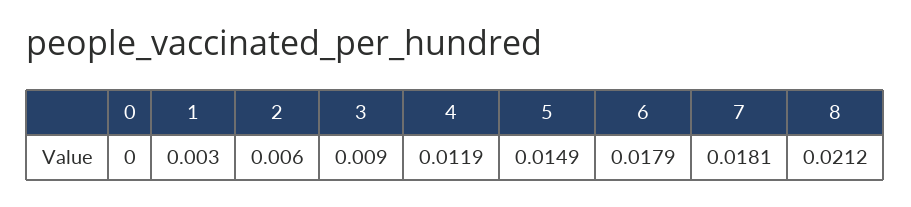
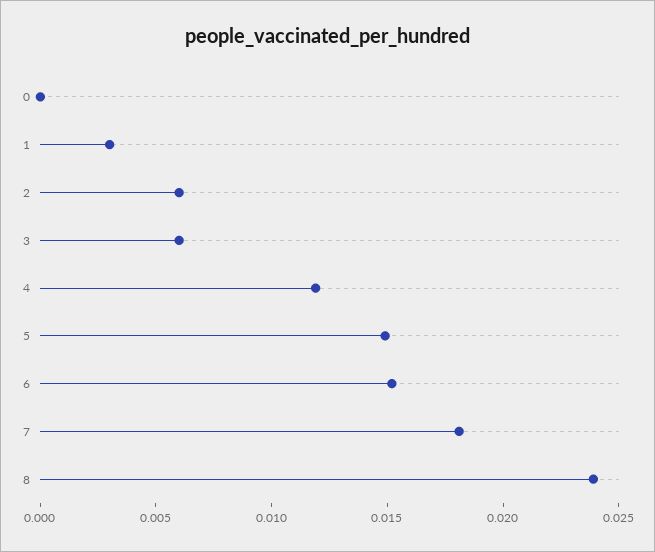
3: 0.009 -> 0.006
6: 0.0179 -> 0.015
8: 0.0212 -> 0.024

